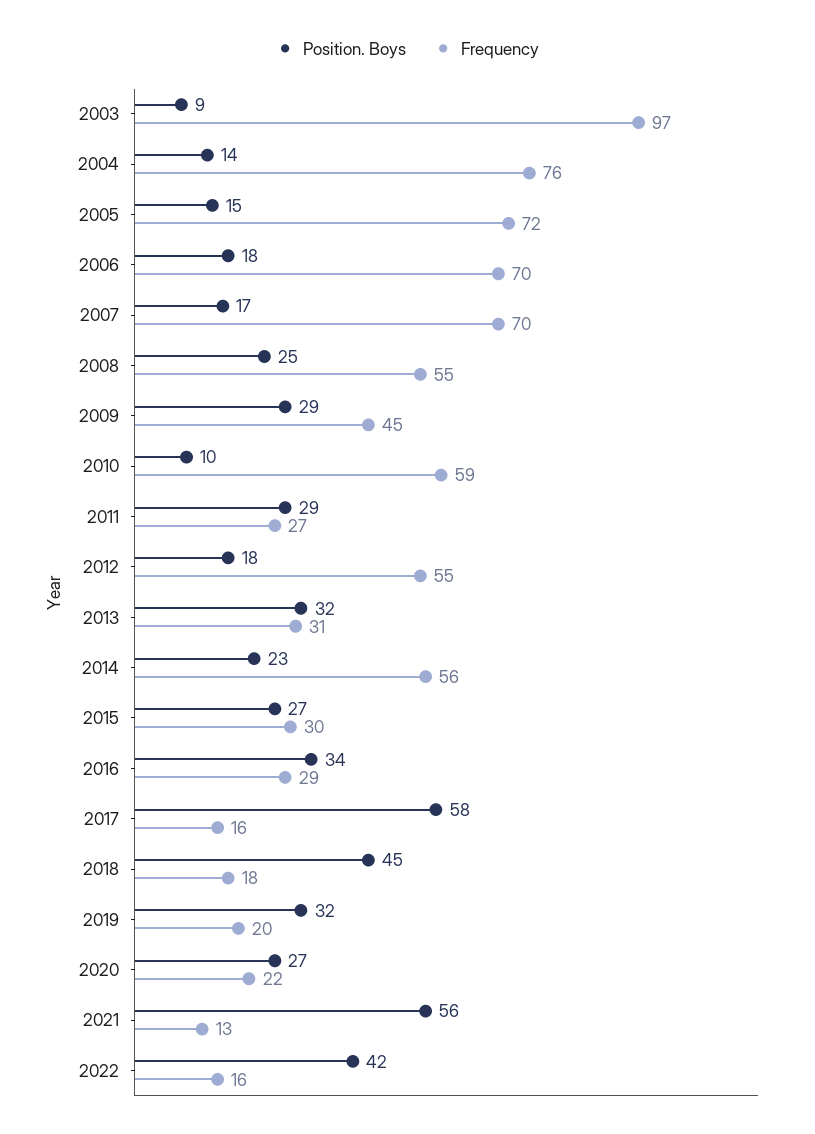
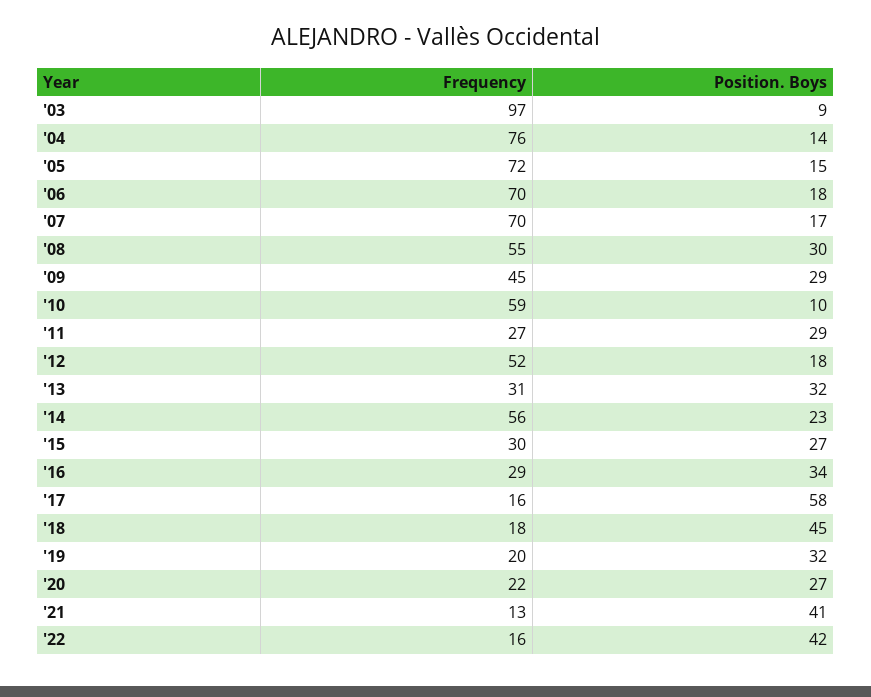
Position. Boys, 2008: 25 -> 30
Frequency, 2012: 55 -> 52
Position. Boys, 2021: 56 -> 41

